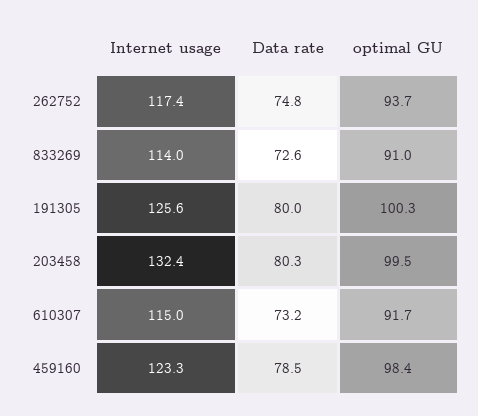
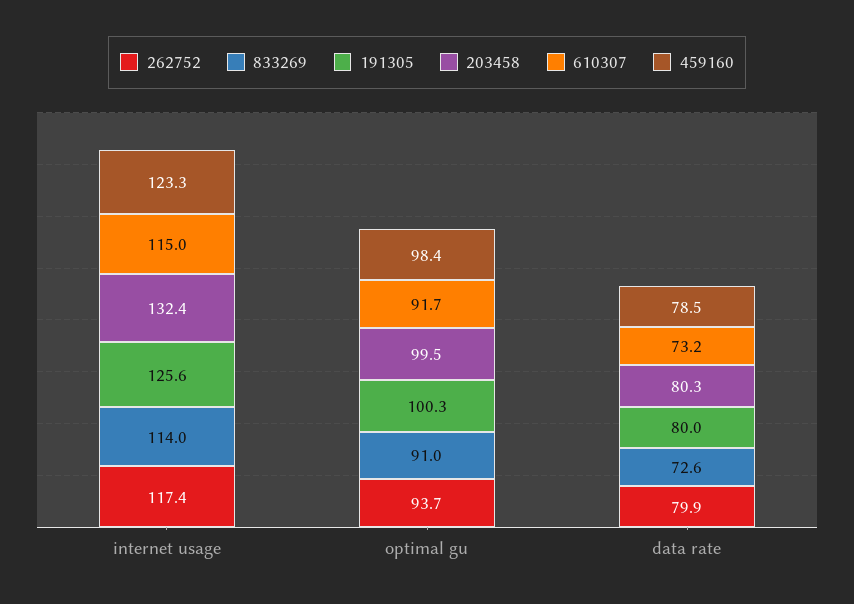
262752, Data rate: 74.8 -> 79.9

